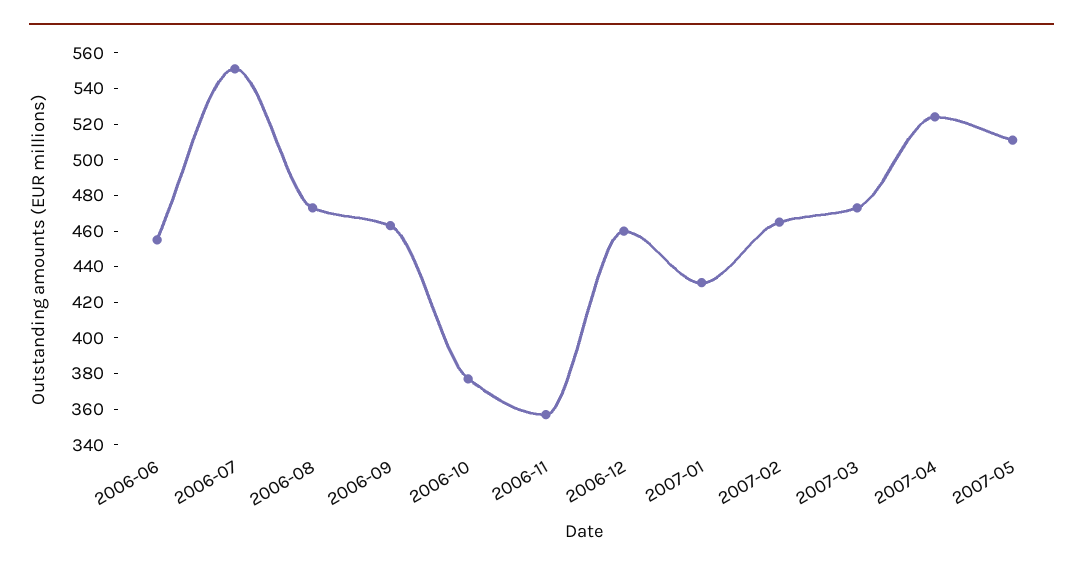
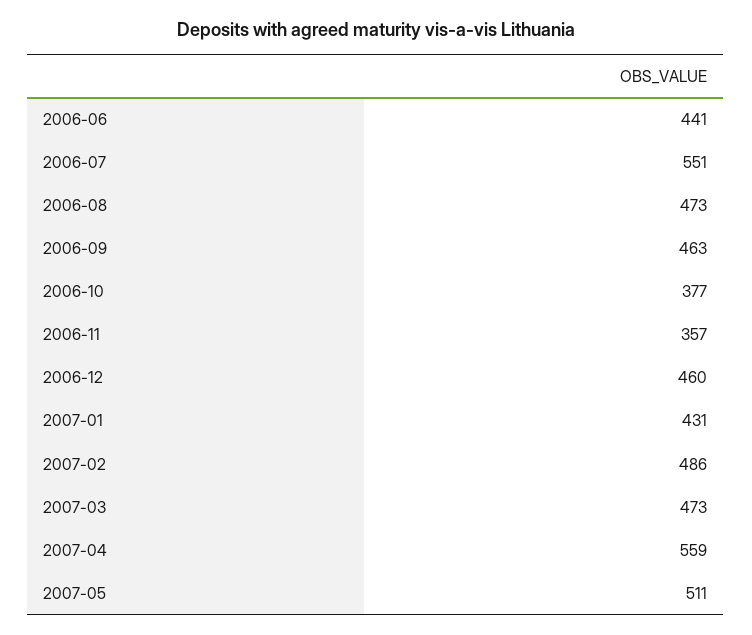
2006-06: 455 -> 441
2007-02: 465 -> 486
2007-04: 525 -> 559

